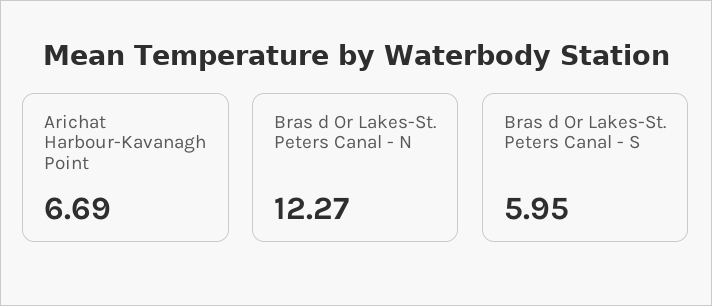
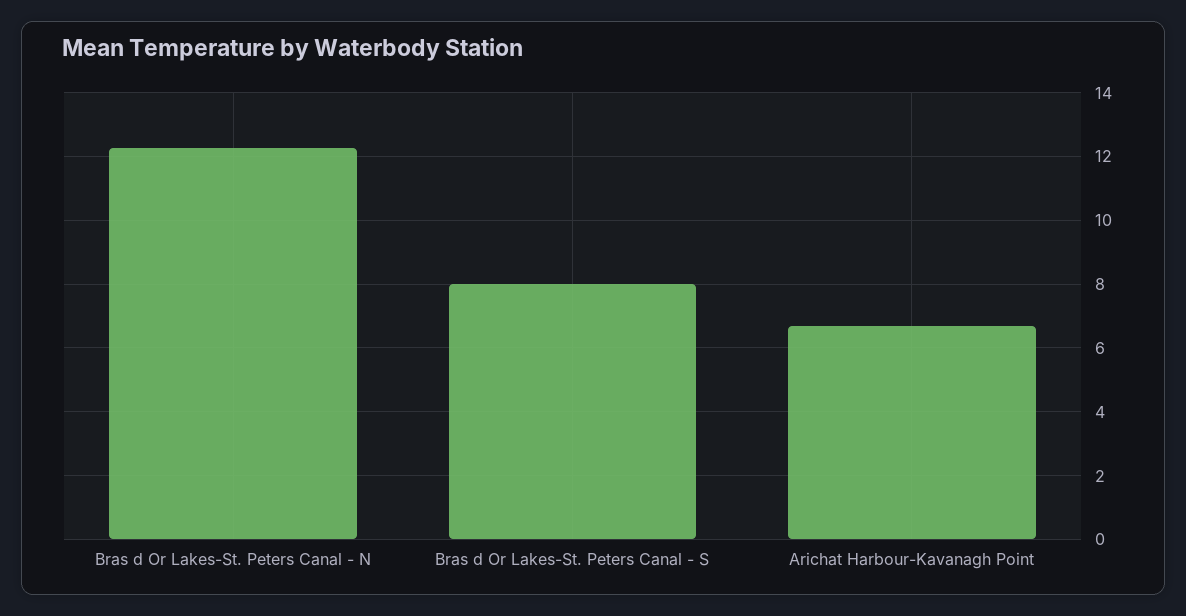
Bras d Or Lakes-St. Peters Canal - S: 5.95 -> 8

